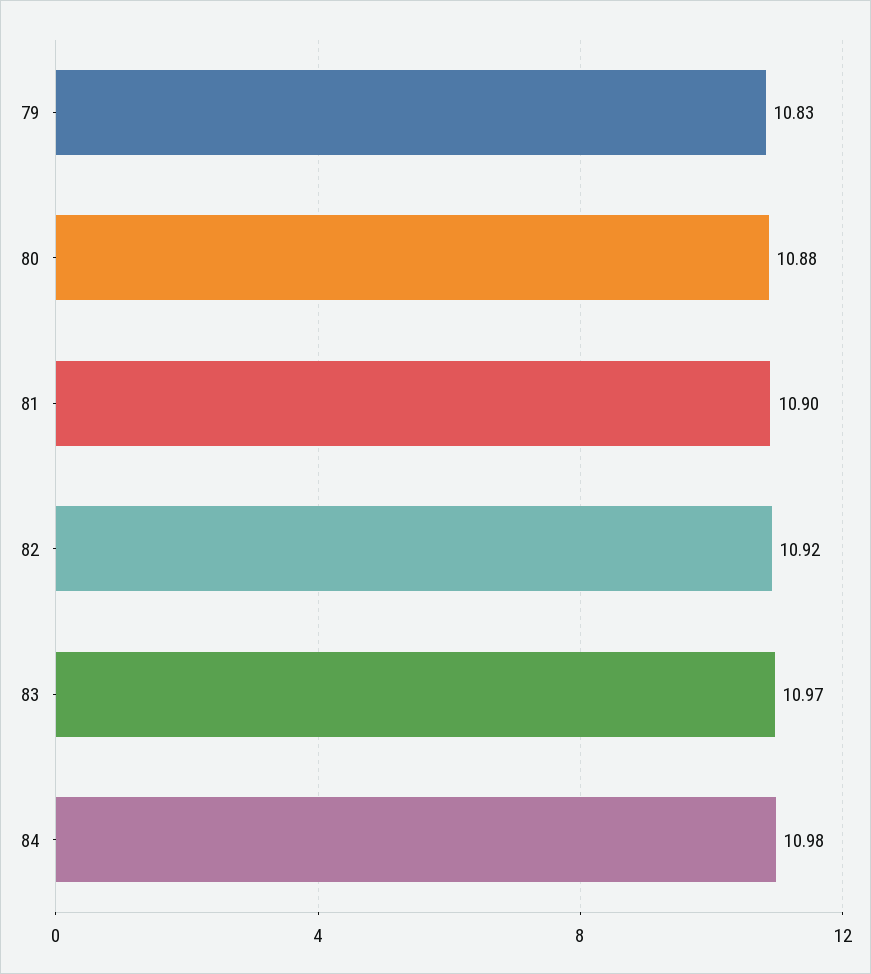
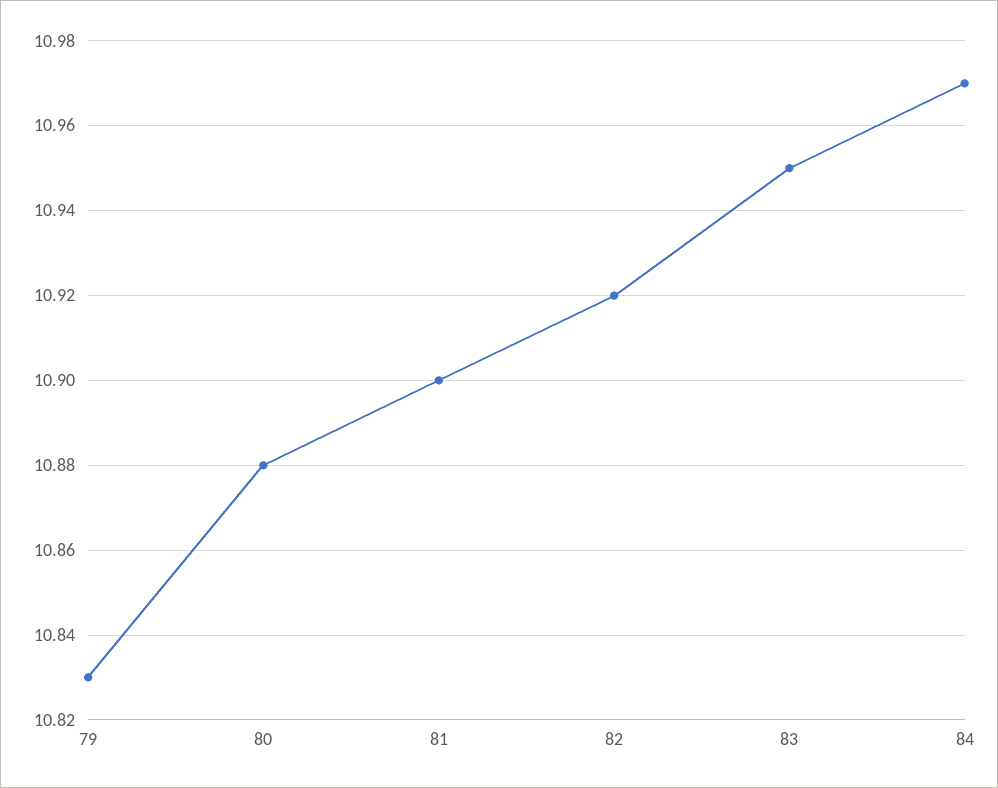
83: 10.97 -> 10.95
84: 10.98 -> 10.97

